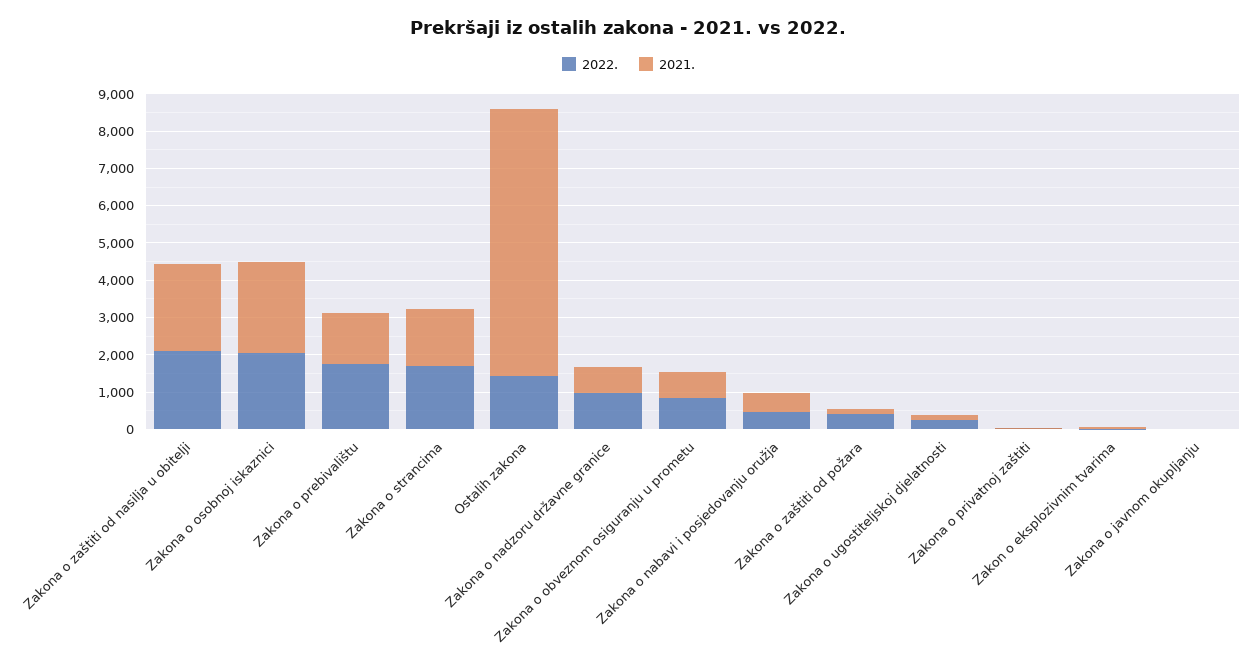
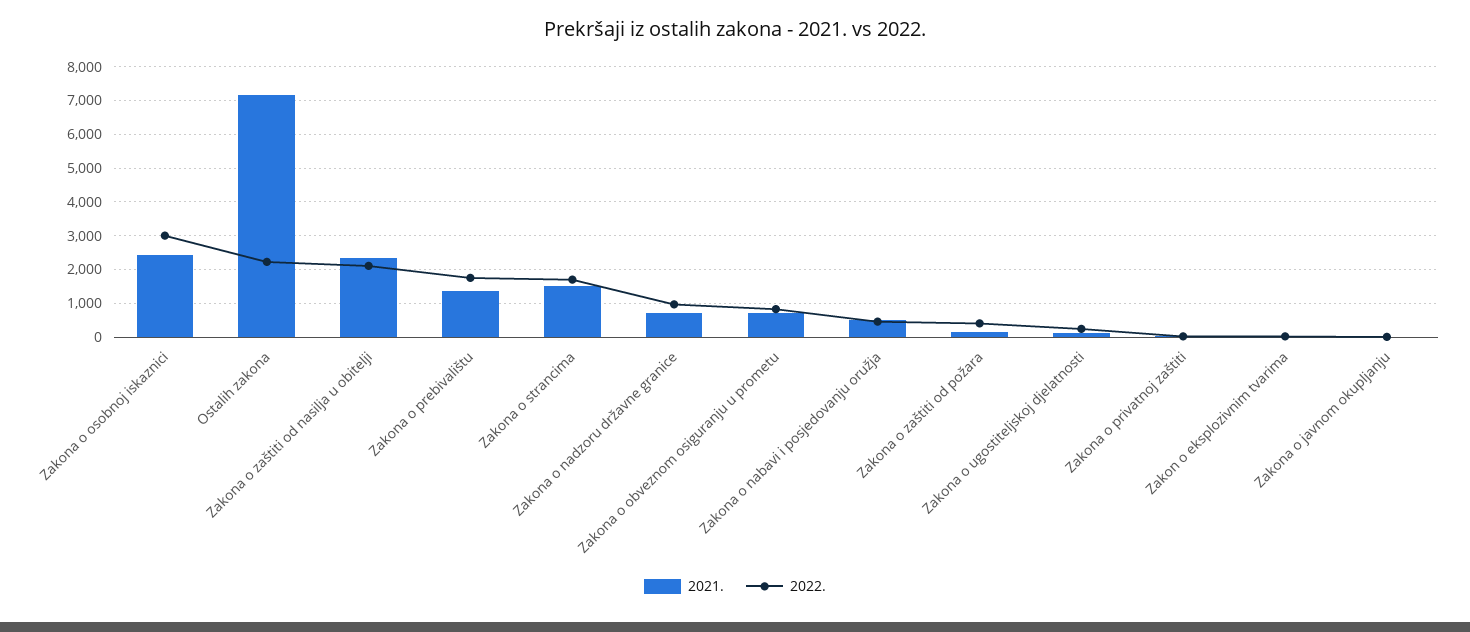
2022., Zakona o osobnoj iskaznici: 2000 -> 3000
2022., Ostalih zakona: 1500 -> 2200

